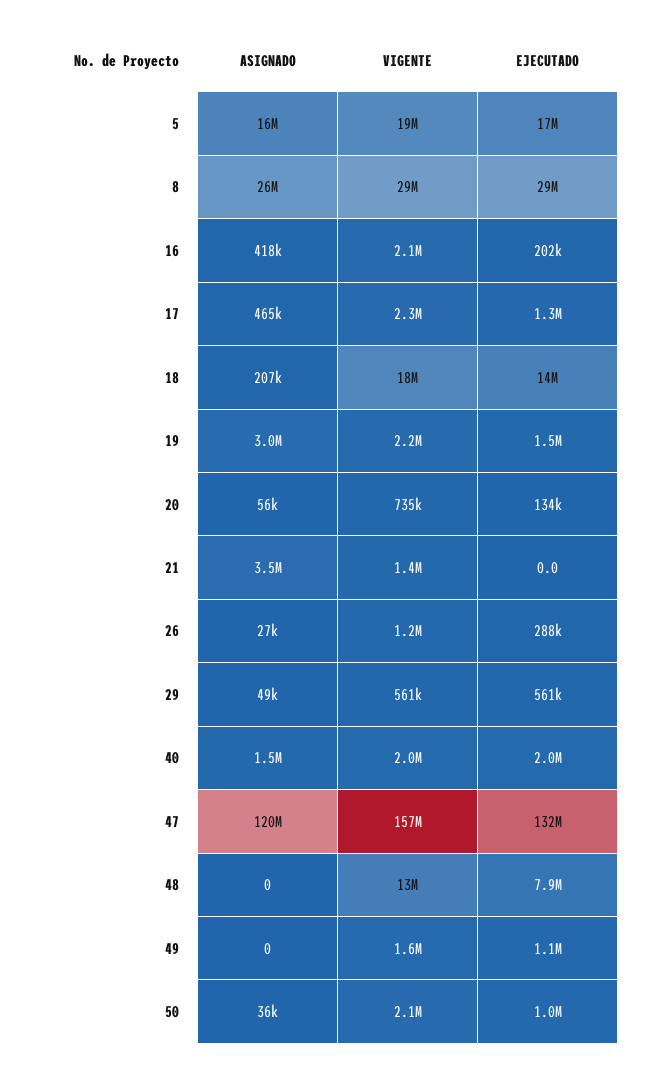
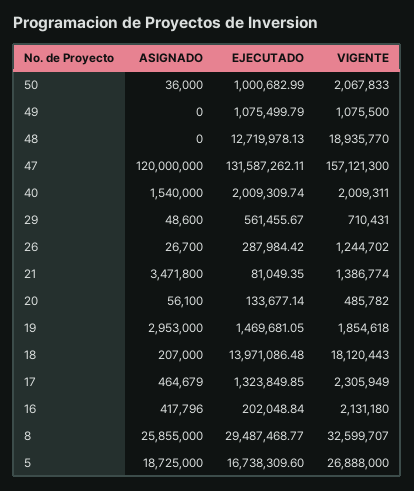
ASIGNADO, 5: 16000000 -> 18725000
VIGENTE, 5: 19000000 -> 26888000
VIGENTE, 8: 29000000 -> 32599707
VIGENTE, 19: 2200000 -> 1854618
VIGENTE, 20: 735000 -> 485782
EJECUTADO, 21: 0 -> 81049.35
VIGENTE, 29: 561000 -> 710431
VIGENTE, 48: 13000000 -> 18935770
EJECUTADO, 48: 7900000 -> 12719978.13
VIGENTE, 49: 1600000 -> 1075500

